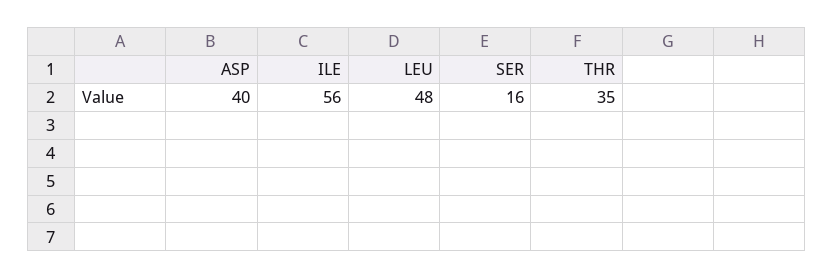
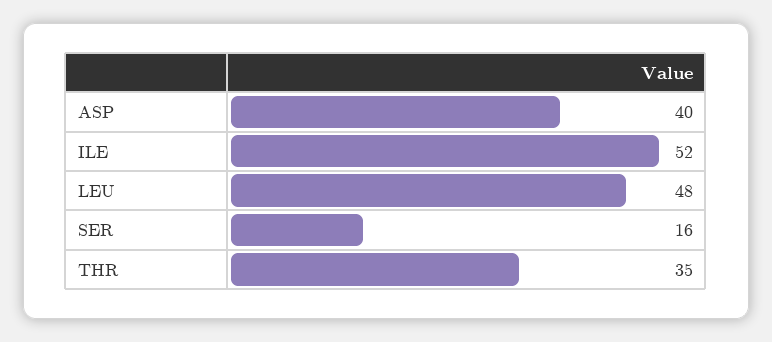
ILE: 56 -> 52

